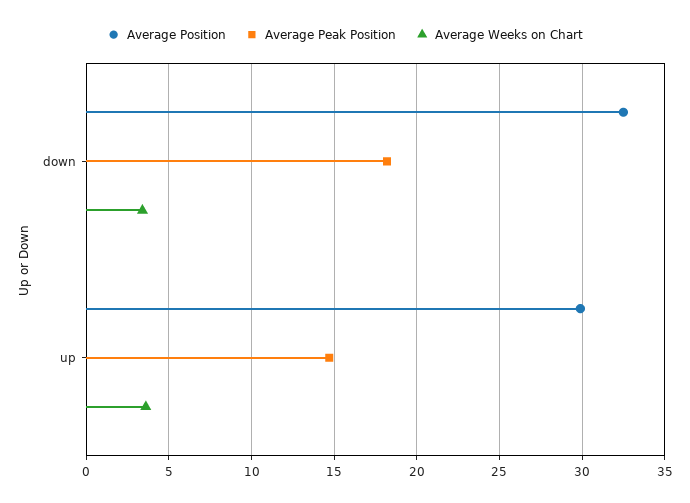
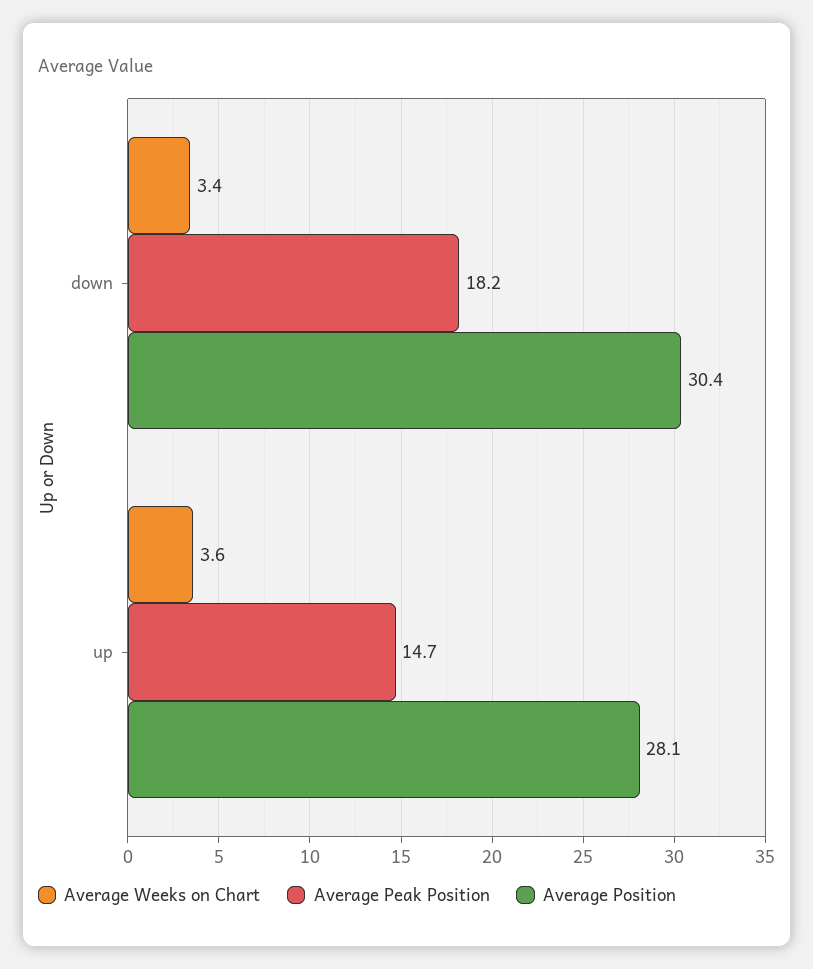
Average Position, down: 32.5 -> 30.4
Average Position, up: 30 -> 28.1

